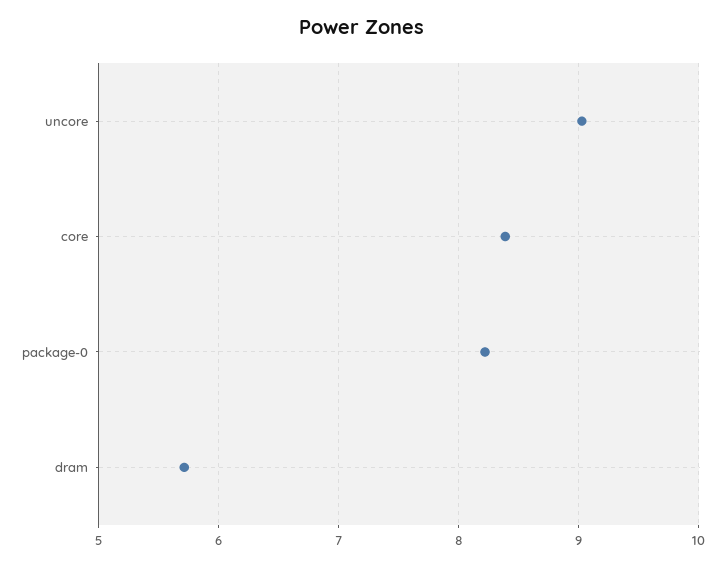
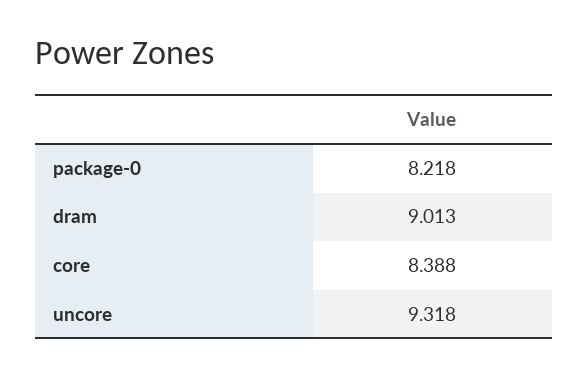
uncore: 9 -> 9.318
dram: 5.7 -> 9.013

